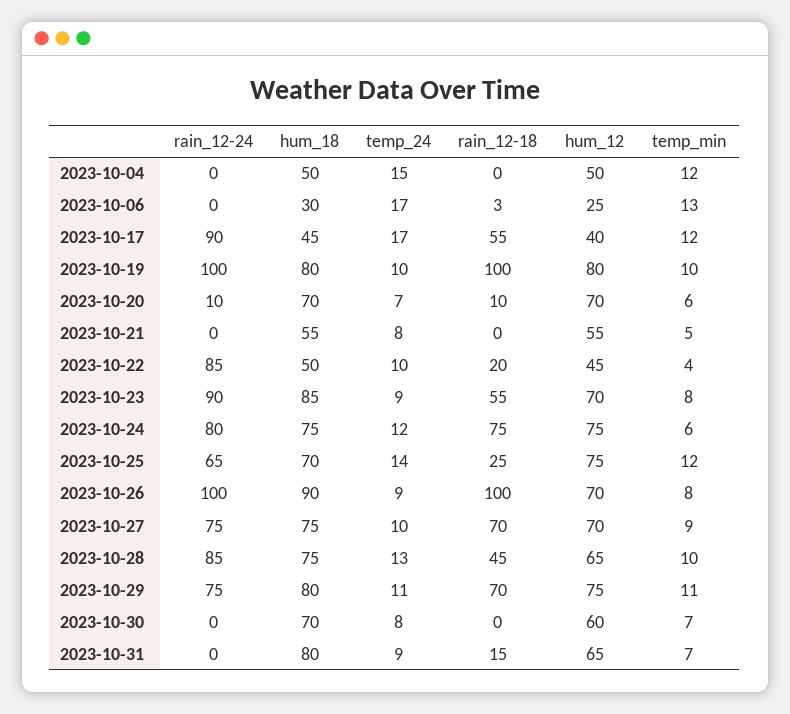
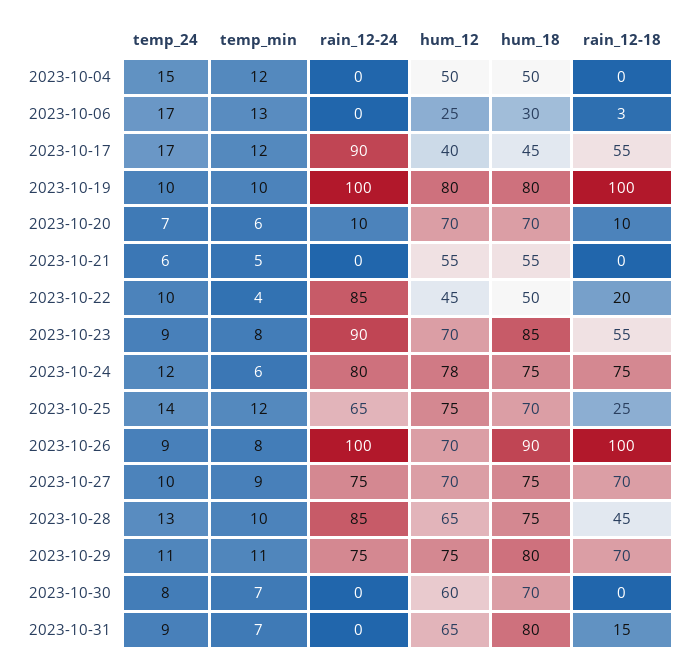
temp_24, 2023-10-21: 8 -> 6
hum_12, 2023-10-24: 75 -> 78

